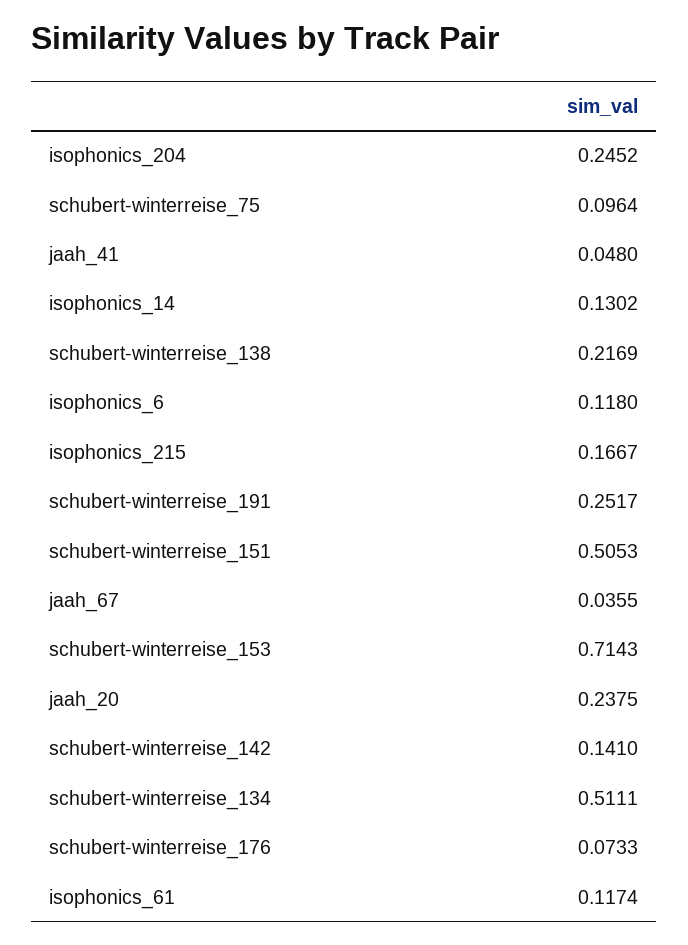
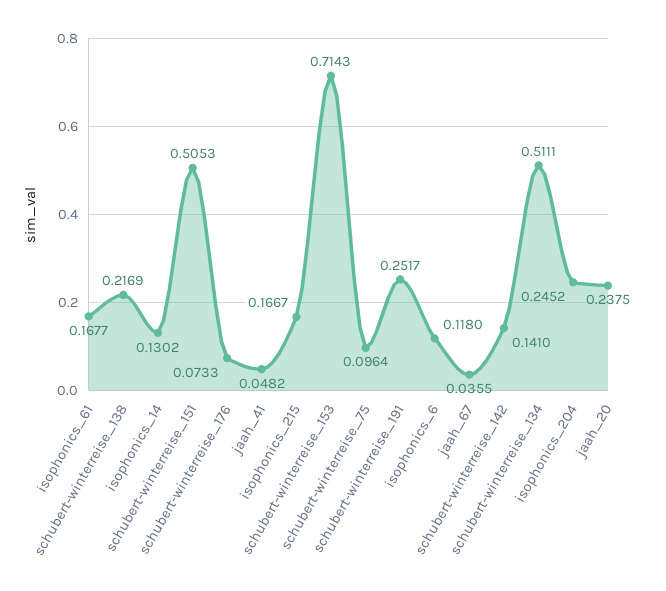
jaah_41: 0.048 -> 0.0482
isophonics_61: 0.1174 -> 0.1677

